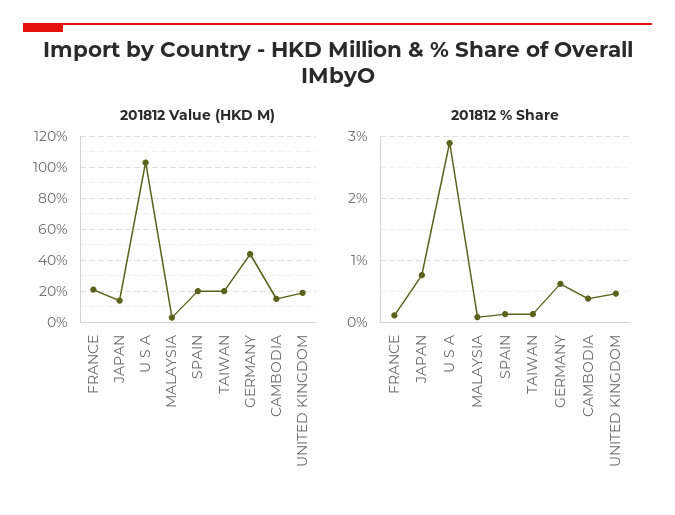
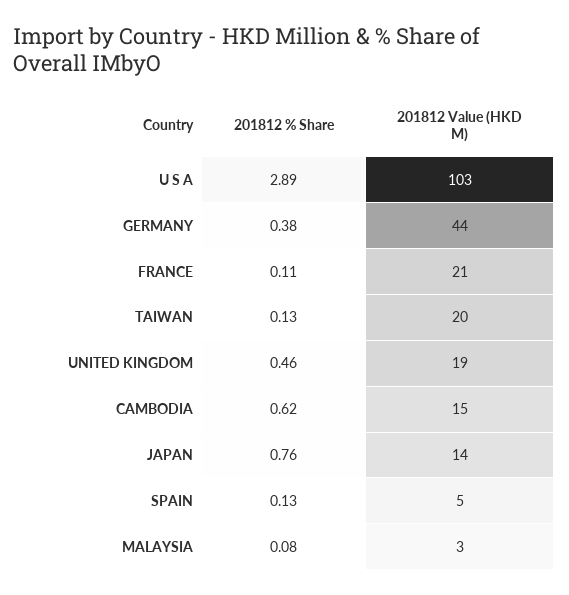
201812 Value (HKD M), SPAIN: 20 -> 5
201812 % Share, GERMANY: 0.6 -> 0.38
201812 % Share, CAMBODIA: 0.4 -> 0.62

